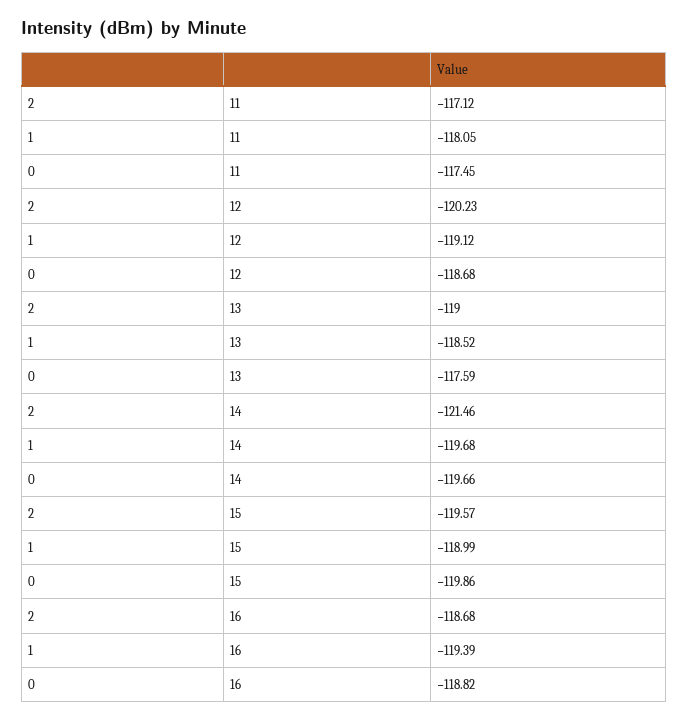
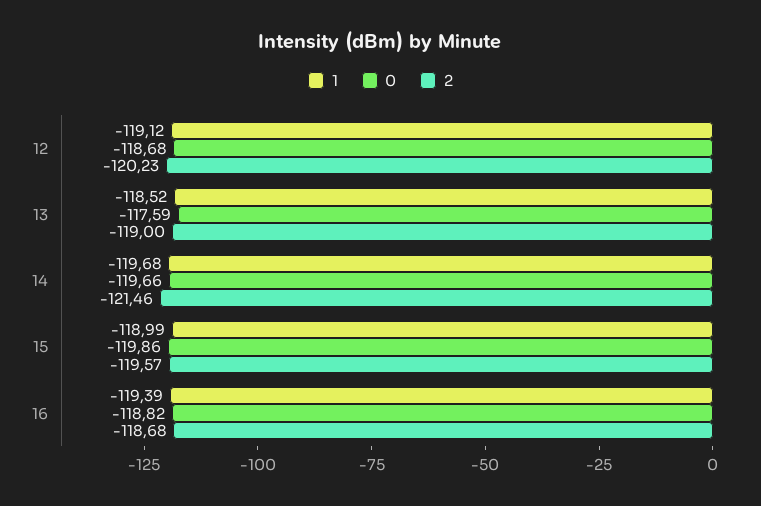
2, 11: -117.12 -> none
1, 11: -118.05 -> none
0, 11: -117.45 -> none

